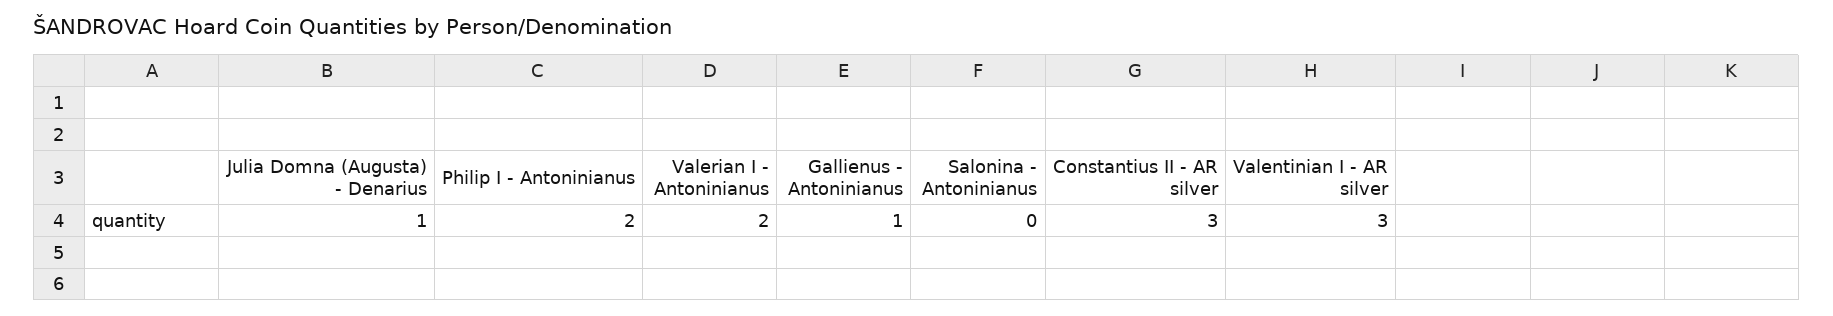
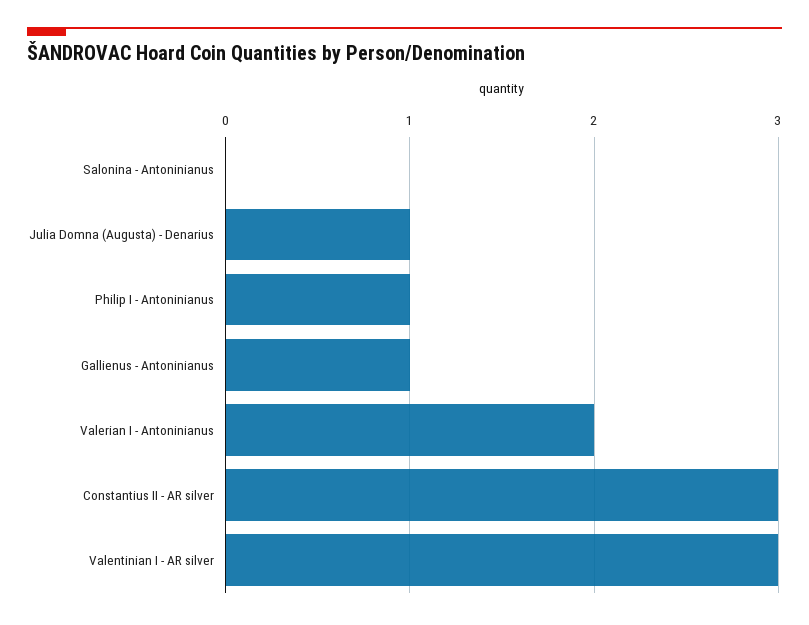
Philip I - Antoninianus: 2 -> 1

